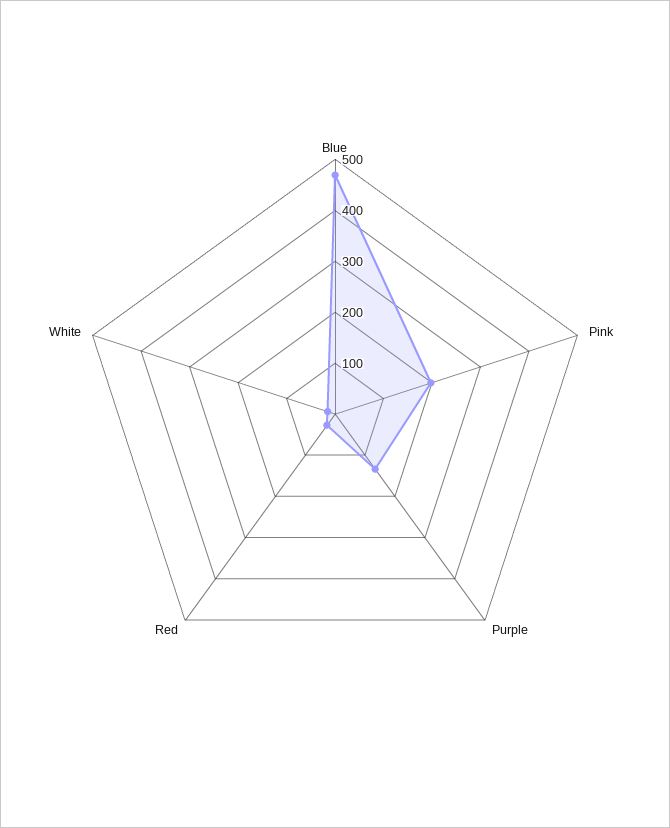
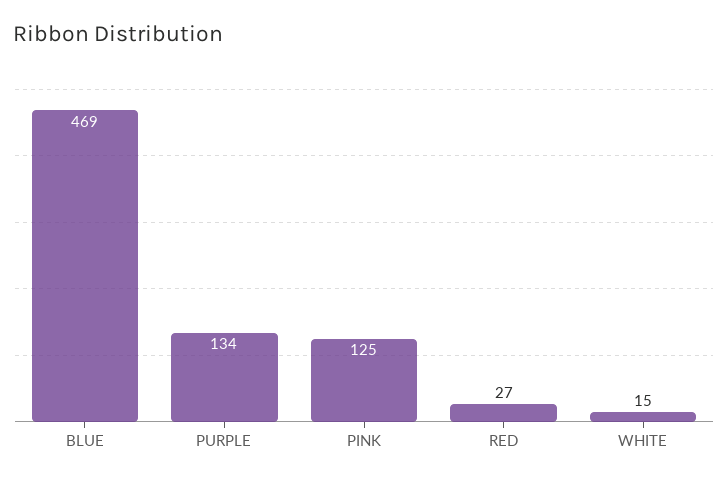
Pink: 200 -> 125

